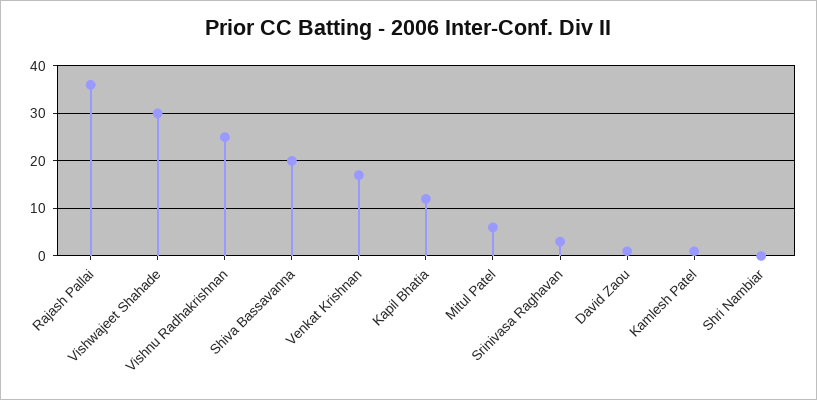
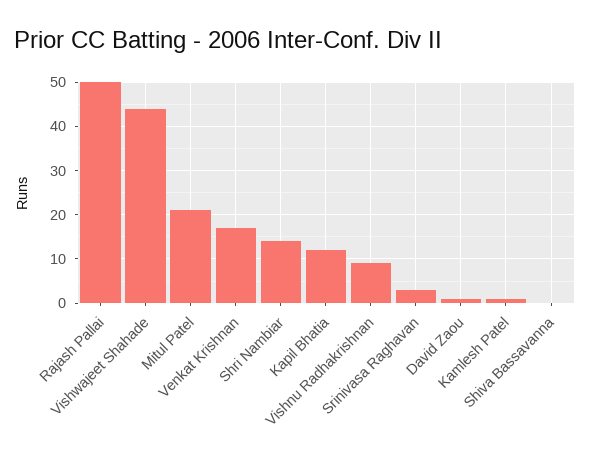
Rajash Pallai: 35 -> 50
Vishwajeet Shahade: 30 -> 45
Vishnu Radhakrishnan: 25 -> 10
Shiva Bassavanna: 20 -> 0
Mitul Patel: 5 -> 20
Shri Nambiar: 0 -> 15

